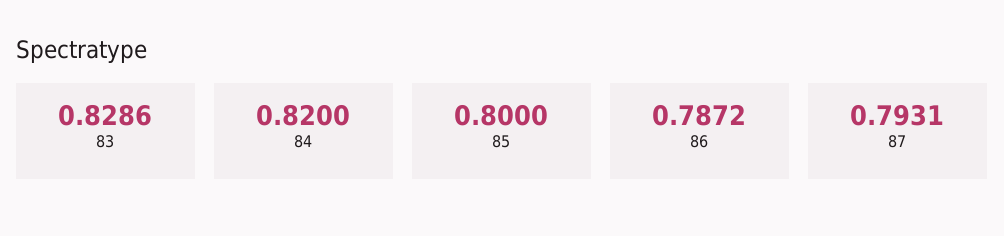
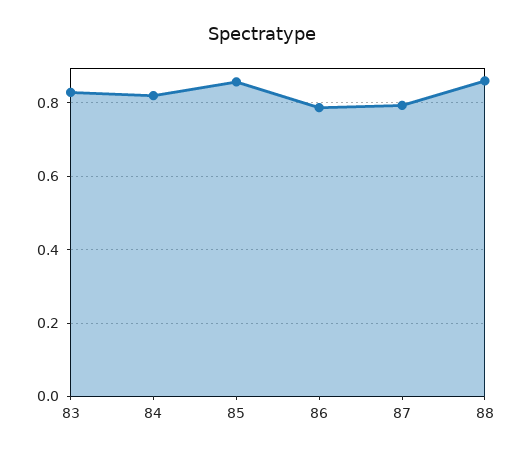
85: 0.8 -> 0.86
88: none -> 0.86

